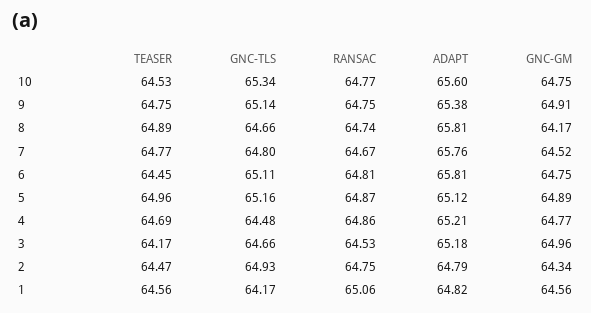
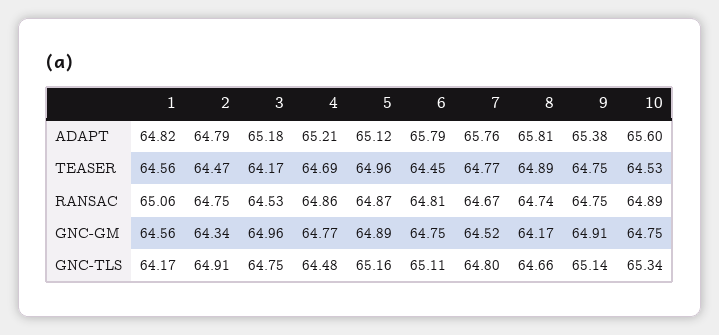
RANSAC, 10: 64.77 -> 64.89
ADAPT, 6: 65.81 -> 65.79
GNC-TLS, 3: 64.66 -> 64.75
GNC-TLS, 2: 64.93 -> 64.91

